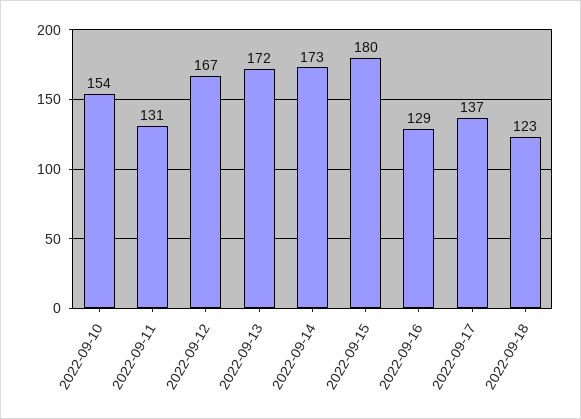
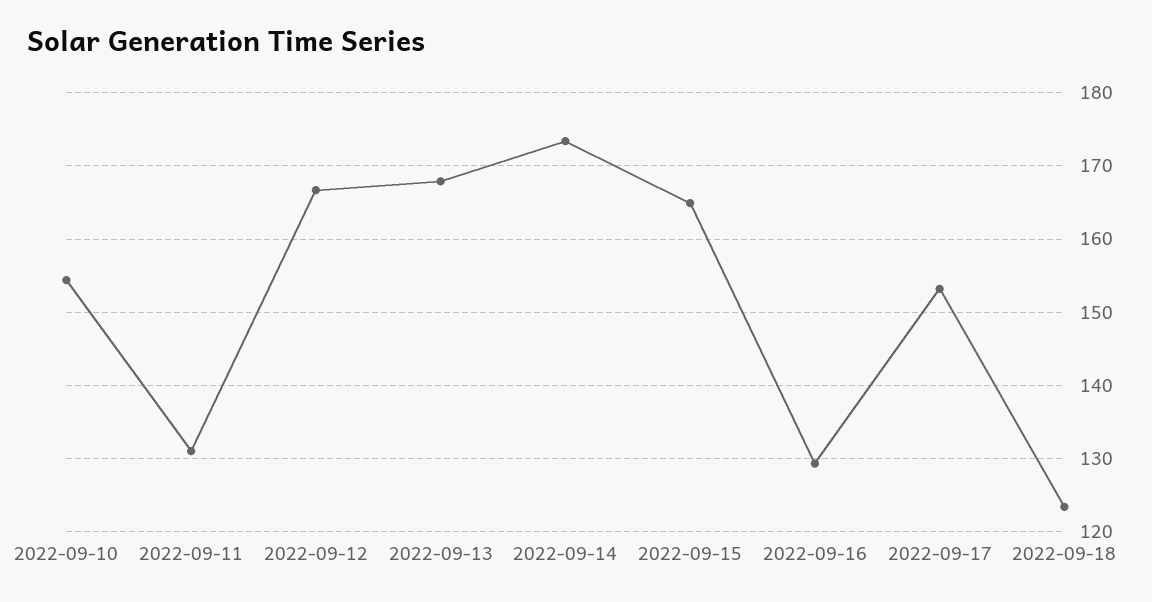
2022-09-13: 172 -> 168
2022-09-15: 180 -> 165
2022-09-17: 137 -> 153

